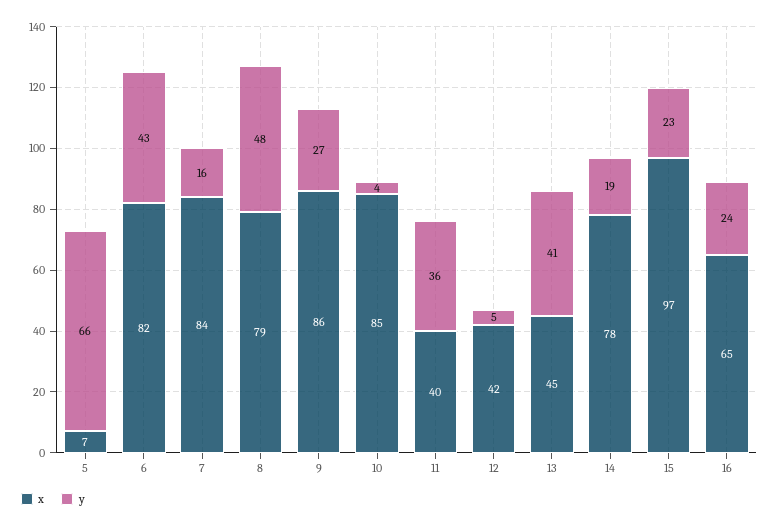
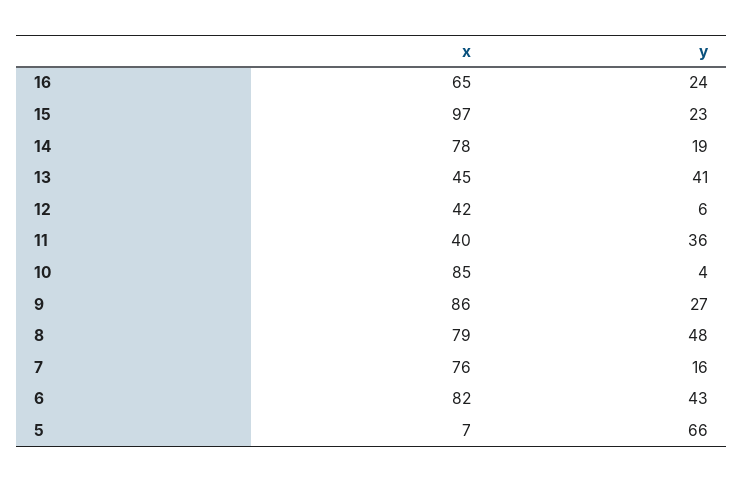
x, 7: 84 -> 76
y, 12: 5 -> 6

